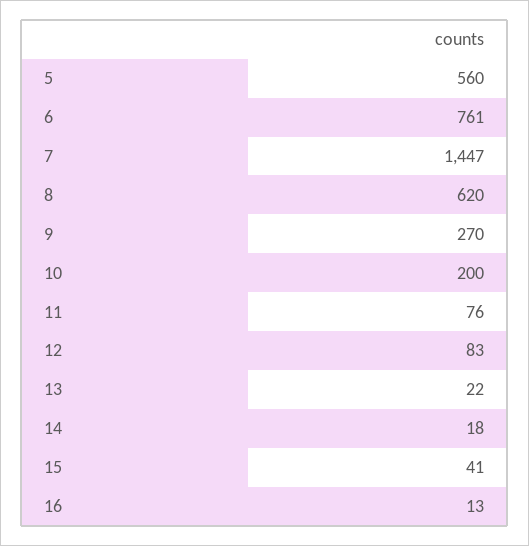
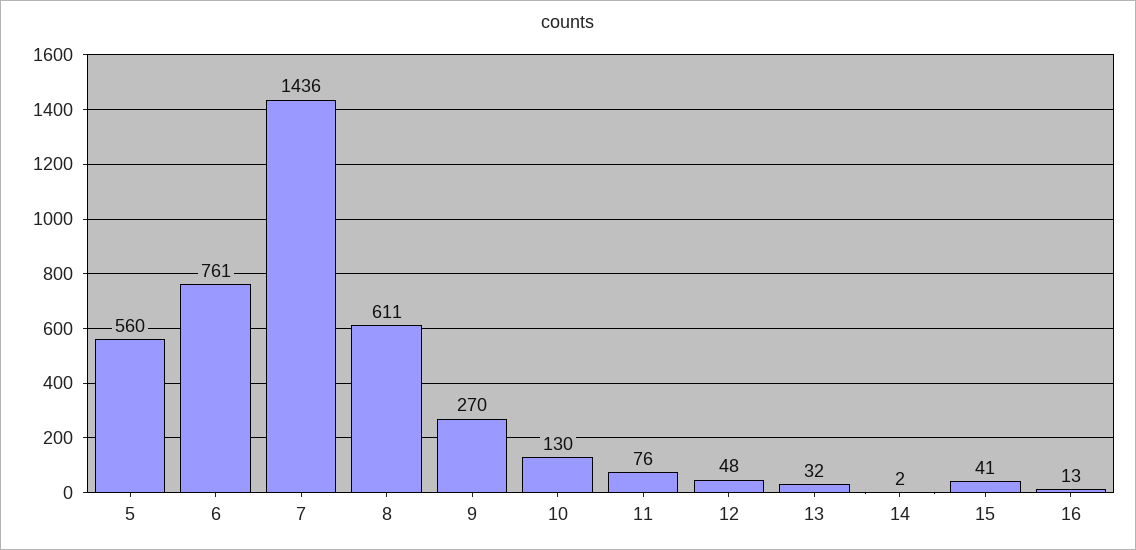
7: 1447 -> 1436
8: 620 -> 611
10: 200 -> 130
12: 83 -> 48
13: 22 -> 32
14: 18 -> 2

